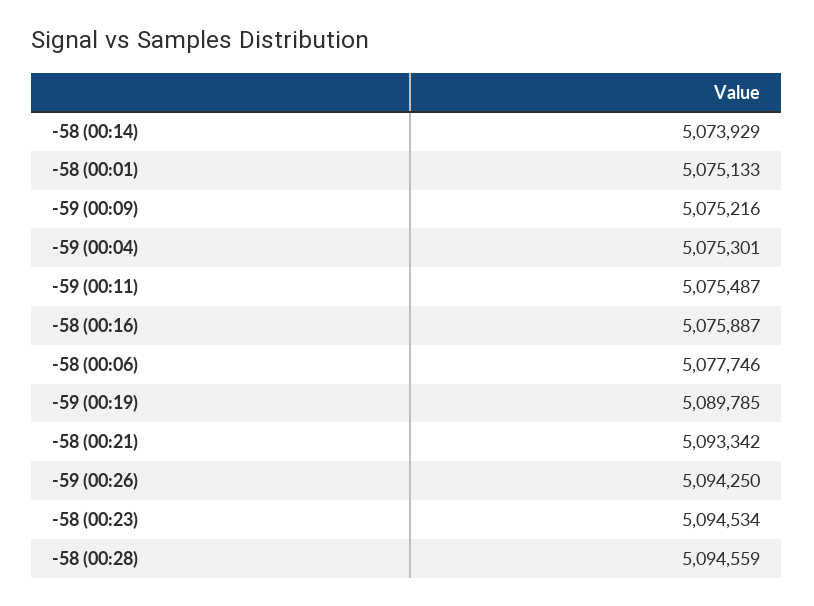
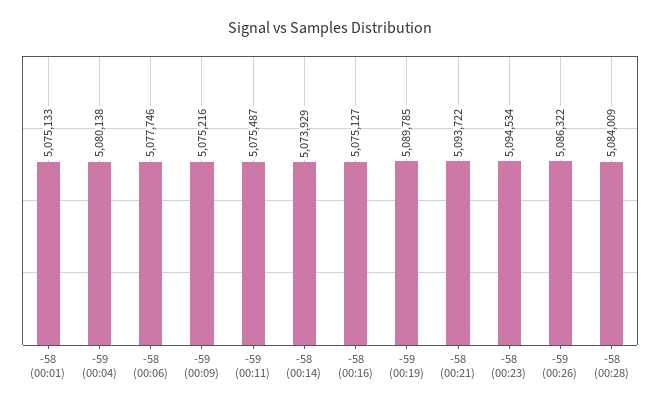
-59 (00:04): 5075301 -> 5080138
-58 (00:16): 5075887 -> 5075127
-58 (00:21): 5093342 -> 5093722
-59 (00:26): 5094250 -> 5086322
-58 (00:28): 5094559 -> 5084009

